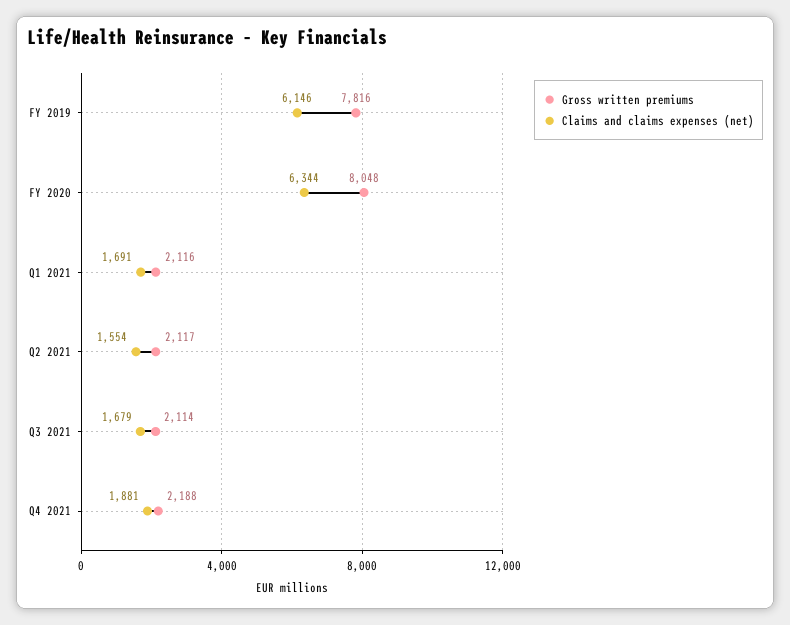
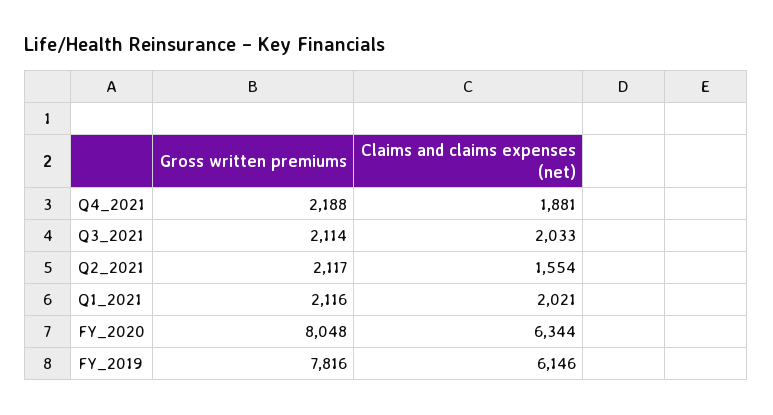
Claims and claims expenses (net), Q1 2021: 1691 -> 2021
Claims and claims expenses (net), Q3 2021: 1679 -> 2033

